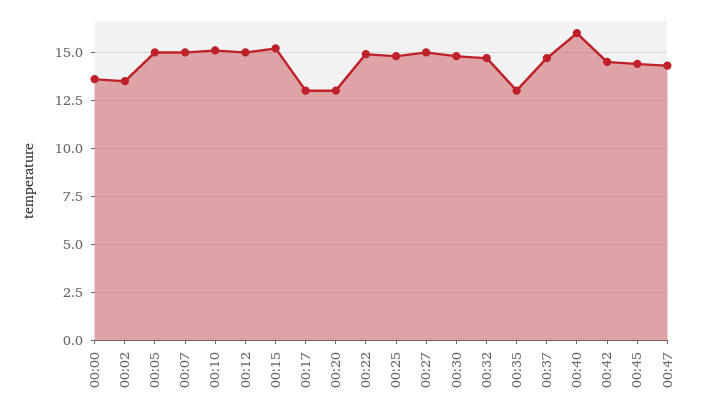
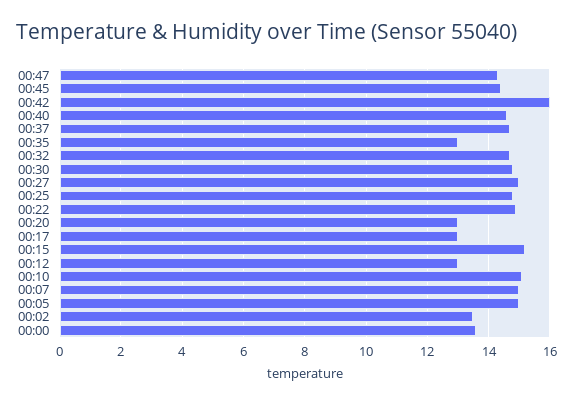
00:12: 15 -> 13
00:40: 16 -> 14.5
00:42: 14.5 -> 16

